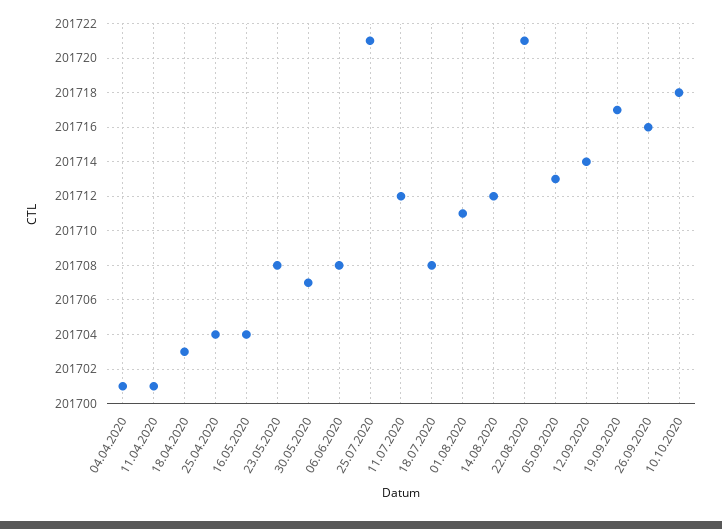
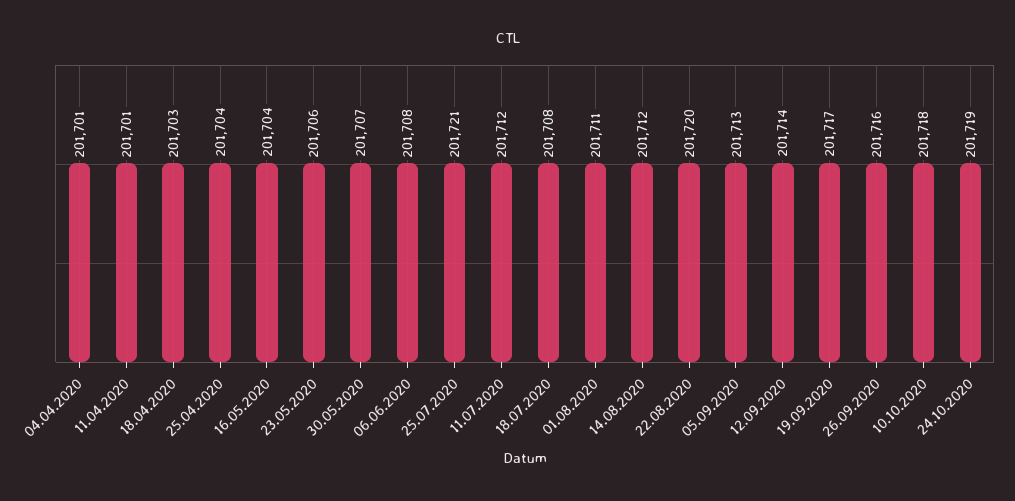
23.05.2020: 201708 -> 201706
22.08.2020: 201721 -> 201720
24.10.2020: none -> 201719

